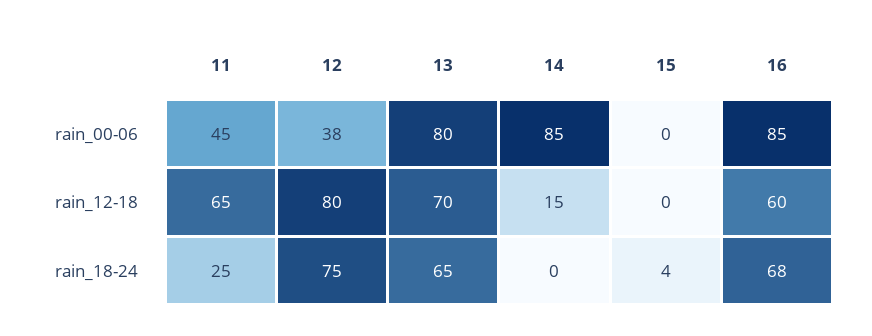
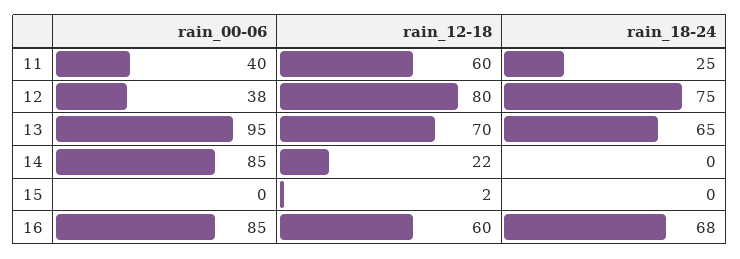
11, rain_00-06: 45 -> 40
13, rain_00-06: 80 -> 95
11, rain_12-18: 65 -> 60
14, rain_12-18: 15 -> 22
15, rain_12-18: 0 -> 2
15, rain_18-24: 4 -> 0

